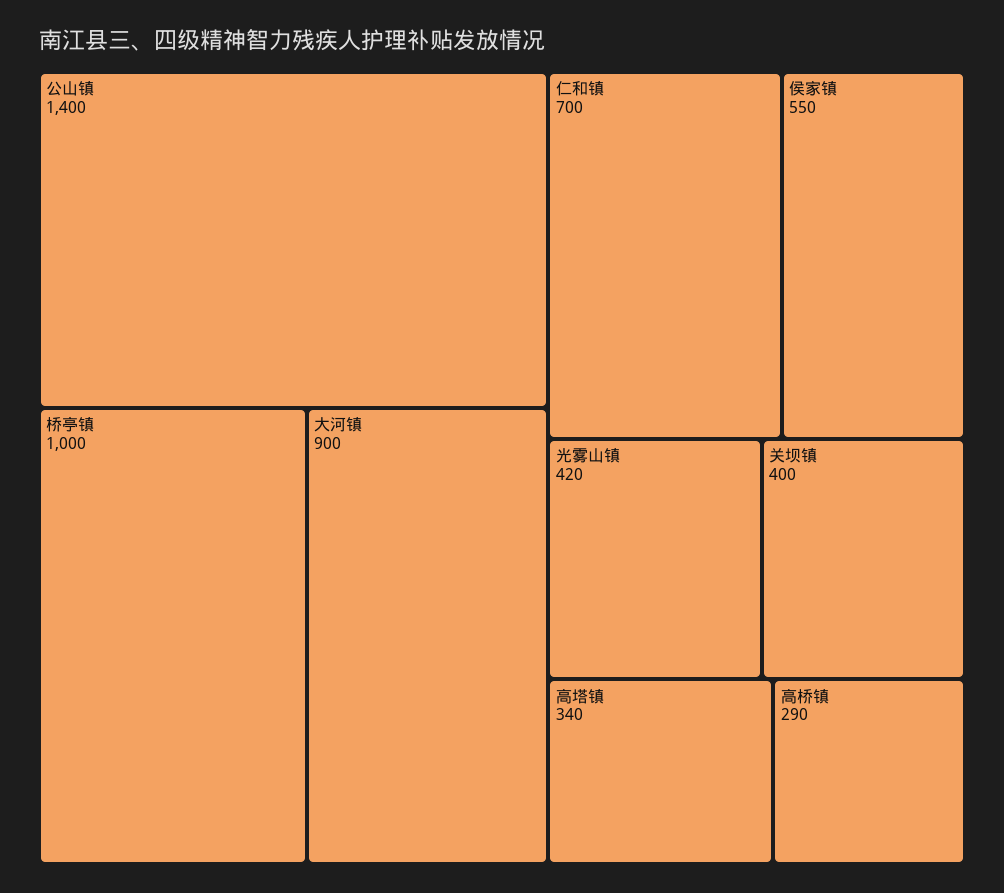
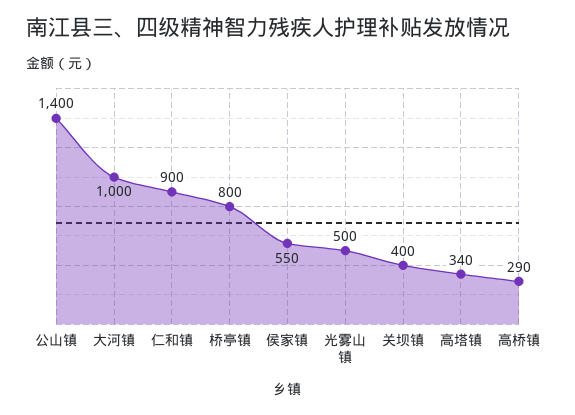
桥亭镇: 1000 -> 800
大河镇: 900 -> 1000
仁和镇: 700 -> 900
光雾山镇: 420 -> 500

